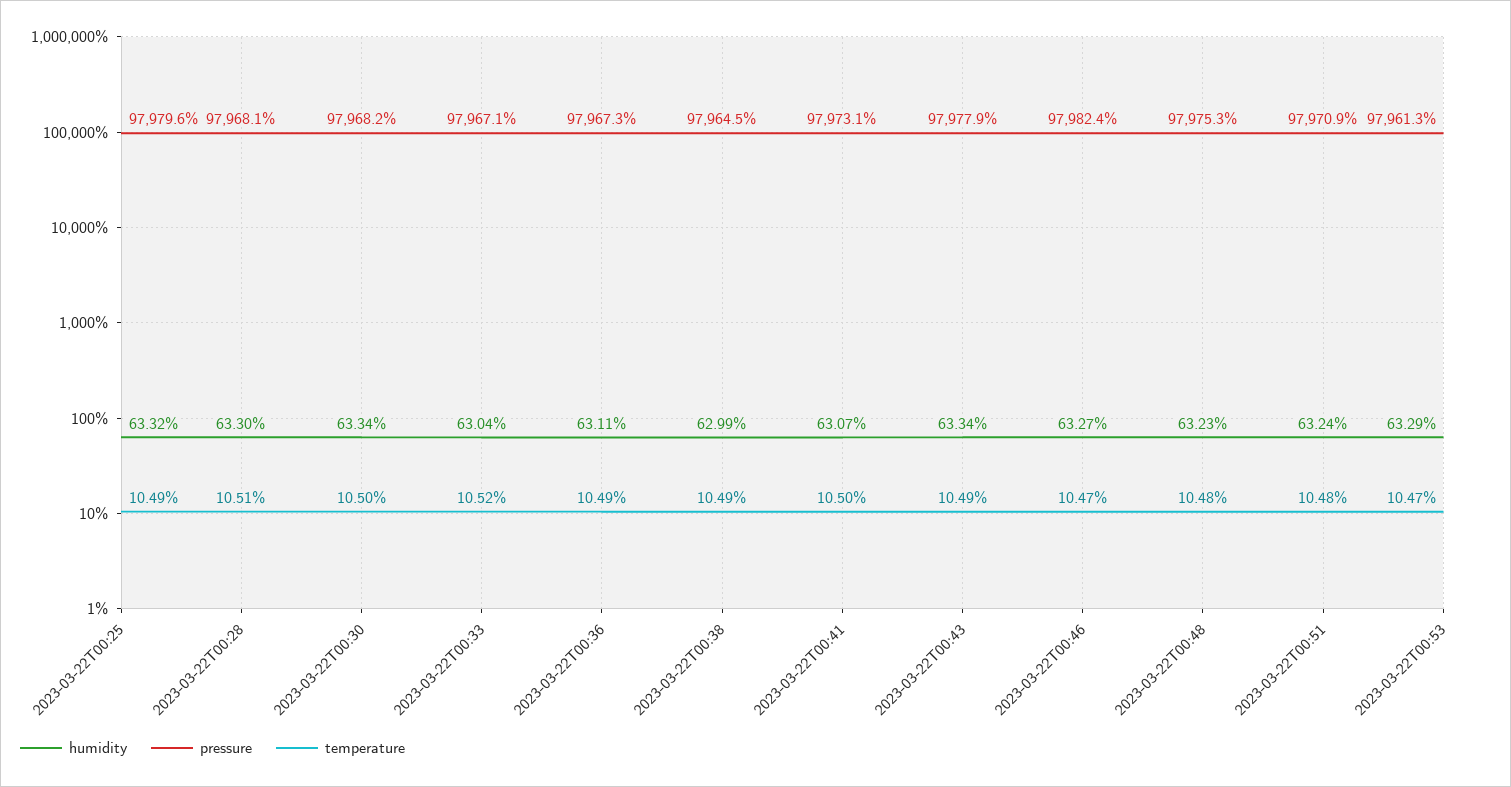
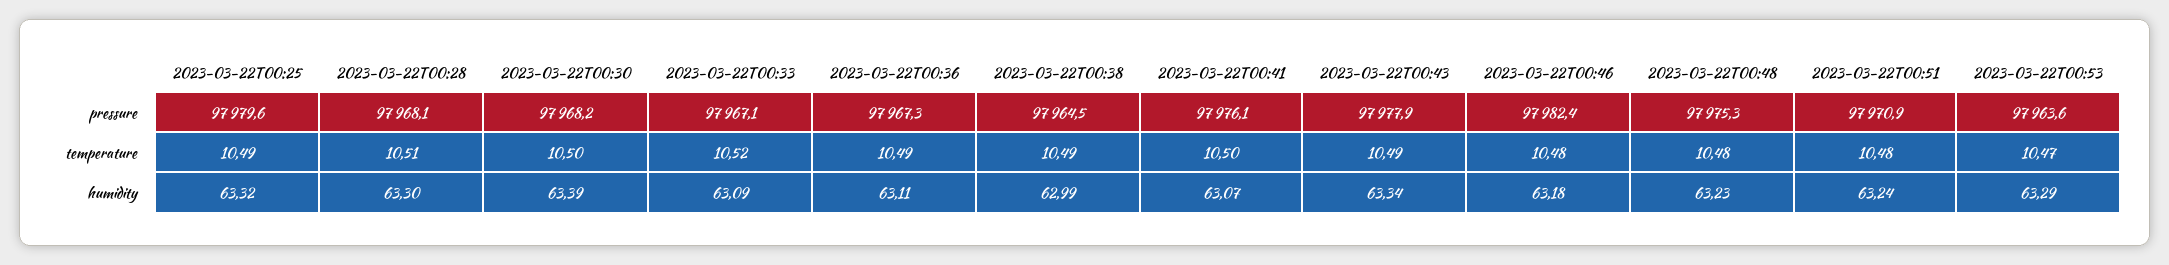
humidity, 2023-03-22T00:30: 63.34 -> 63.39
humidity, 2023-03-22T00:33: 63.04 -> 63.09
pressure, 2023-03-22T00:41: 97973.1 -> 97976.1
humidity, 2023-03-22T00:46: 63.27 -> 63.18
temperature, 2023-03-22T00:46: 10.47 -> 10.48
pressure, 2023-03-22T00:53: 97961.3 -> 97963.6

